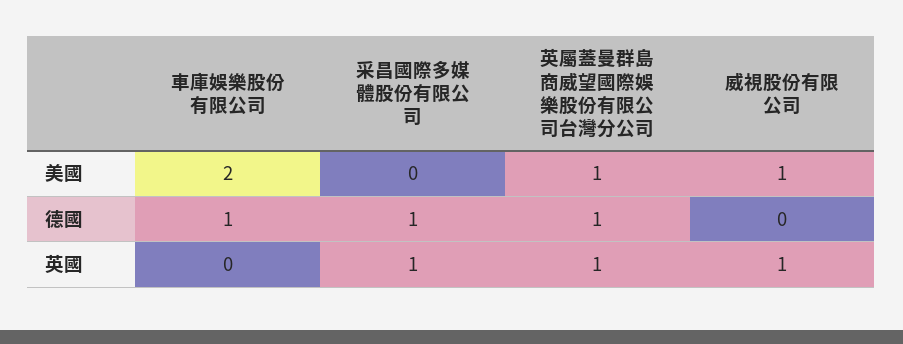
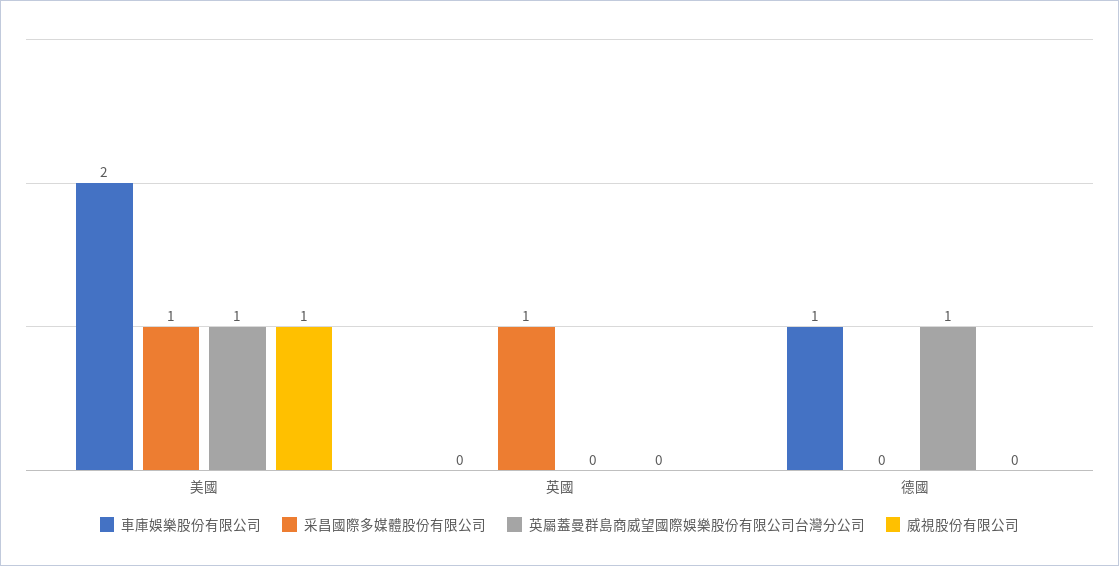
采昌國際多媒體股份有限公司, 美國: 0 -> 1
采昌國際多媒體股份有限公司, 德國: 1 -> 0
英屬蓋曼群島商威望國際娛樂股份有限公司台灣分公司, 英國: 1 -> 0
威視股份有限公司, 英國: 1 -> 0

